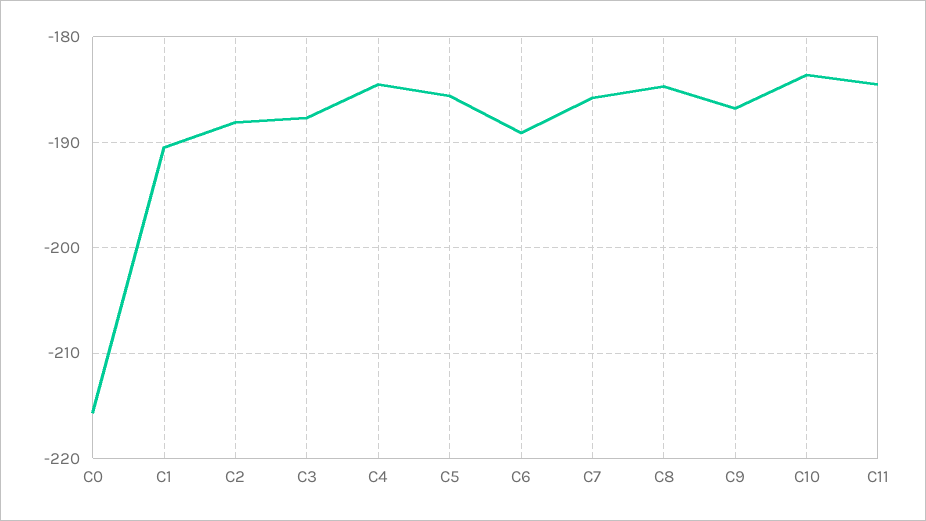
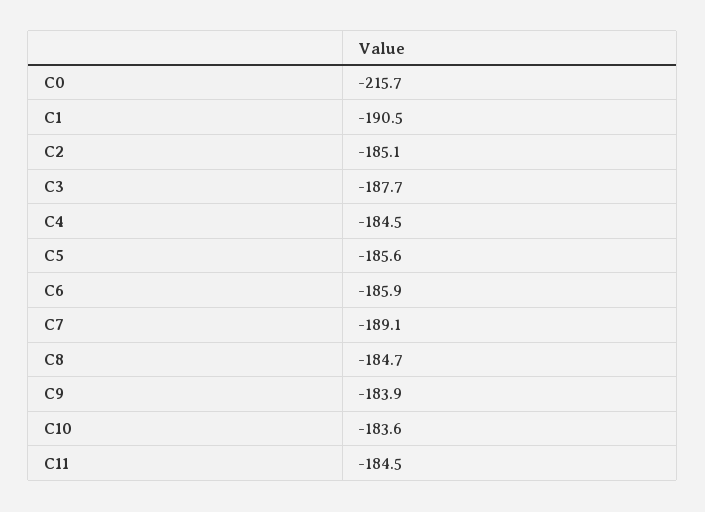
C2: -188 -> -185.1
C6: -189 -> -185.9
C7: -186 -> -189.1
C9: -187 -> -183.9

